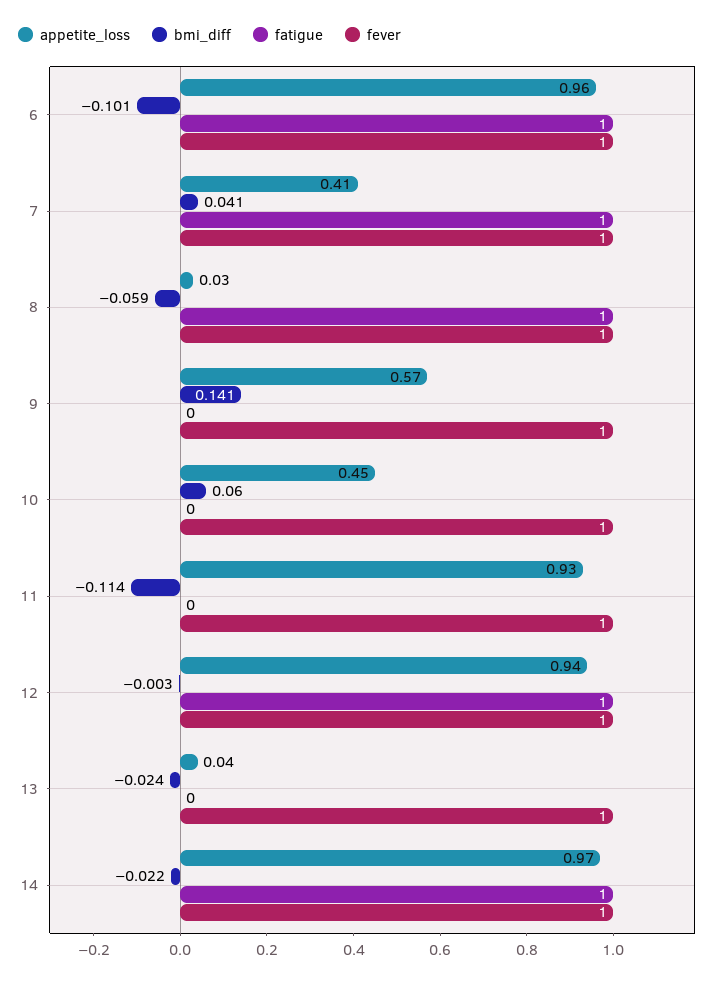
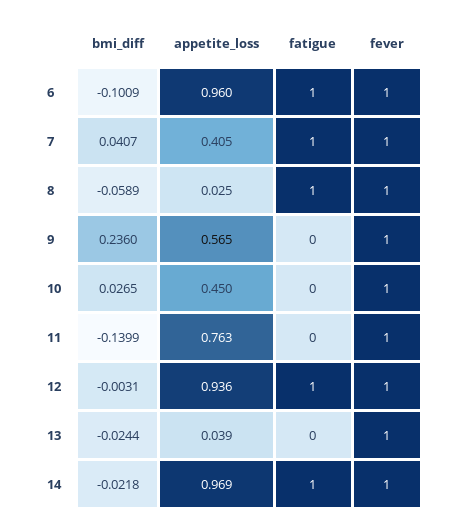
bmi_diff, 9: 0.141 -> 0.236
bmi_diff, 10: 0.06 -> 0.0265
appetite_loss, 11: 0.93 -> 0.763
bmi_diff, 11: -0.114 -> -0.1399

